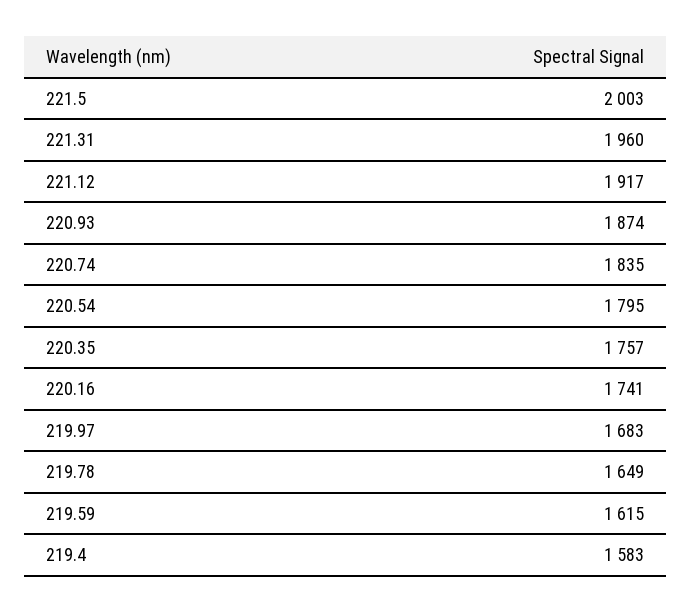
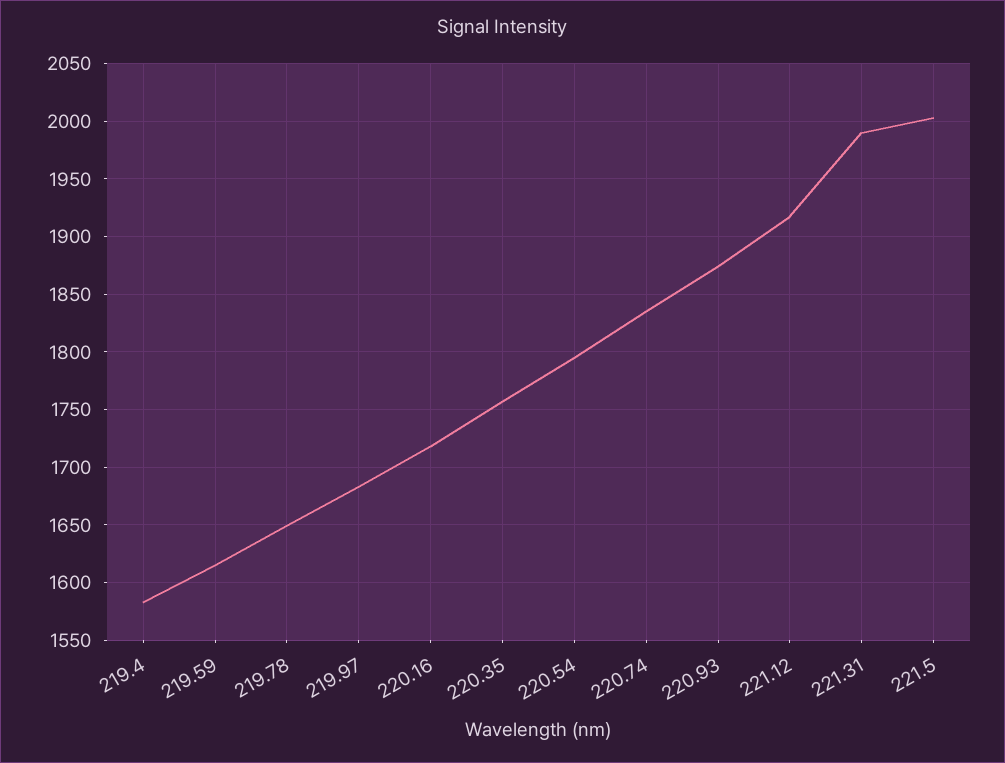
221.31: 1960 -> 1990
220.16: 1741 -> 1720

